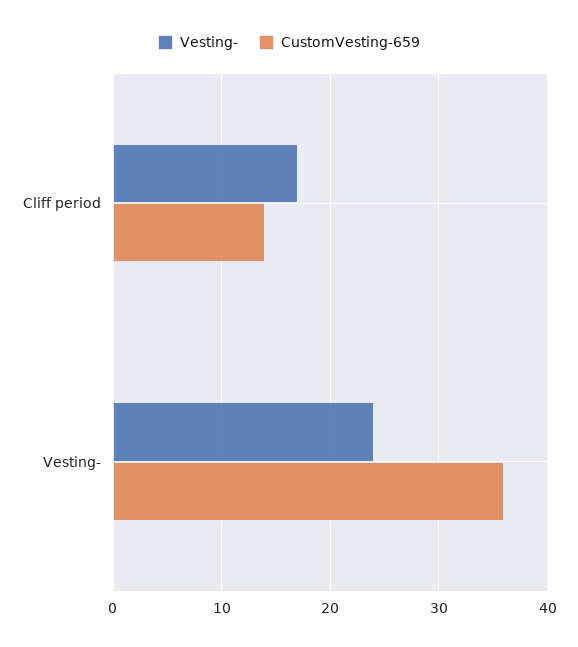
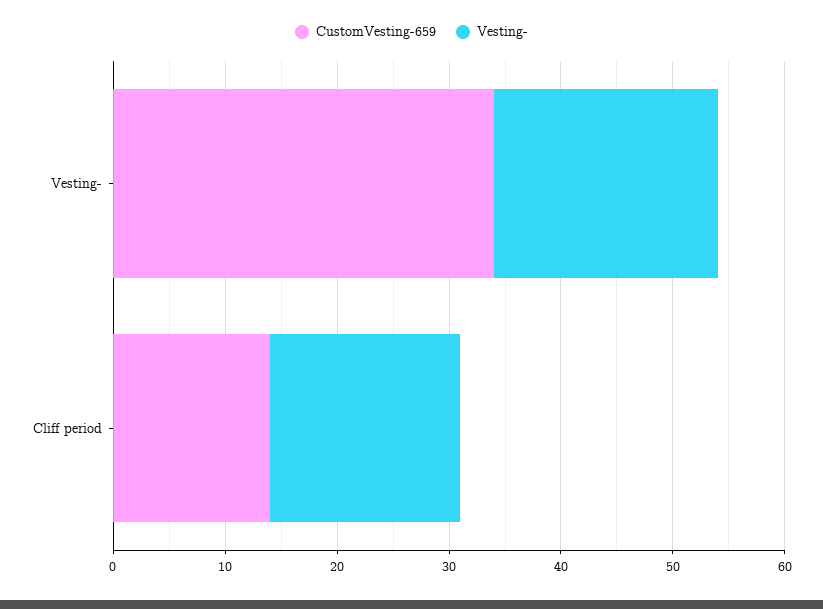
Vesting-, Vesting-: 24 -> 20
CustomVesting-659, Vesting-: 36 -> 34

